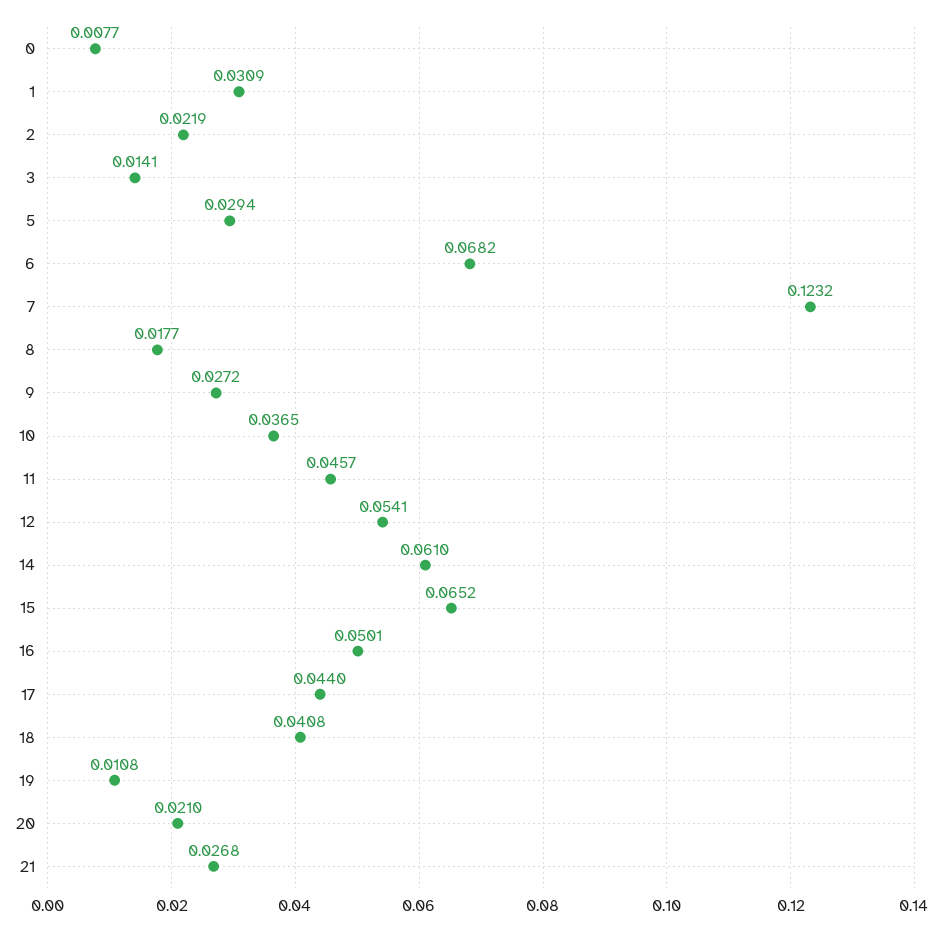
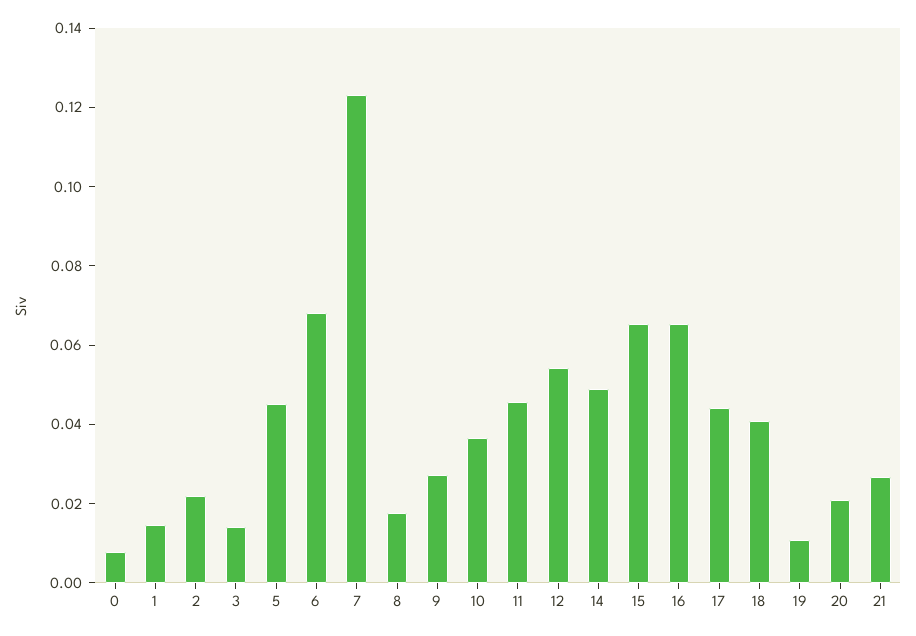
1: 0.0309 -> 0.015
5: 0.0294 -> 0.045
14: 0.061 -> 0.05
16: 0.0501 -> 0.065

